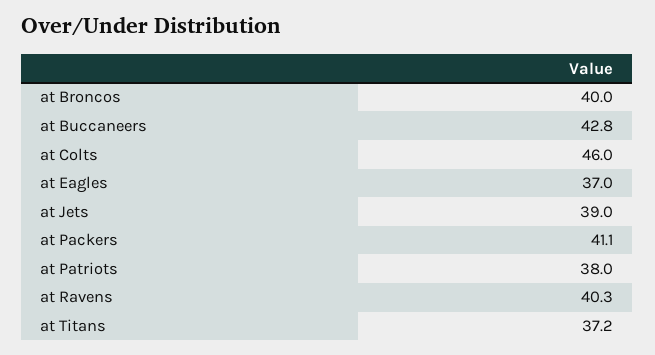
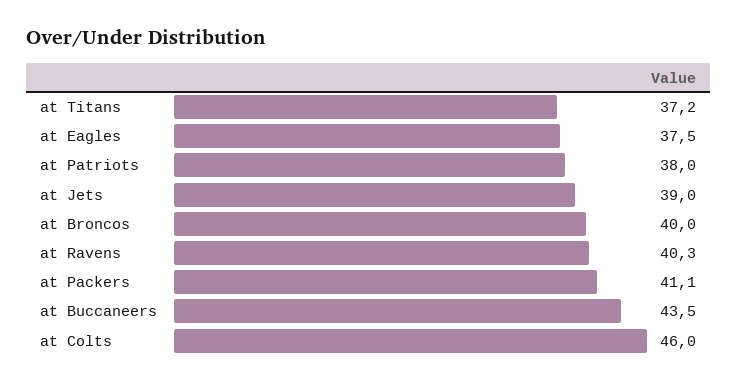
at Buccaneers: 42.8 -> 43.5
at Eagles: 37 -> 37.5

